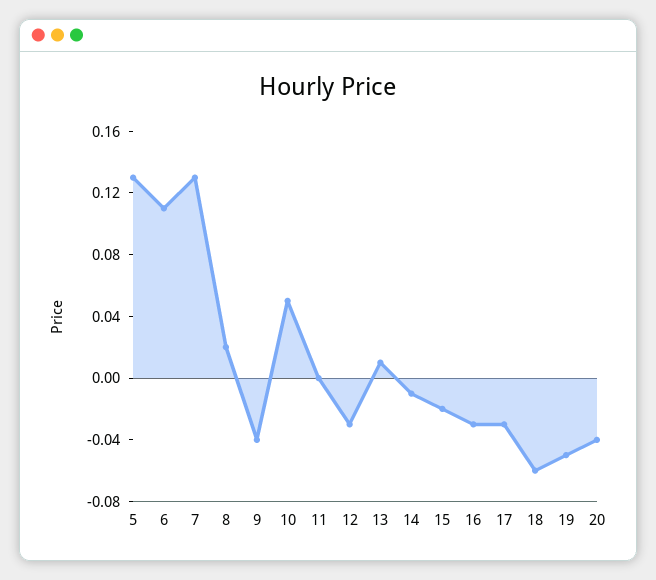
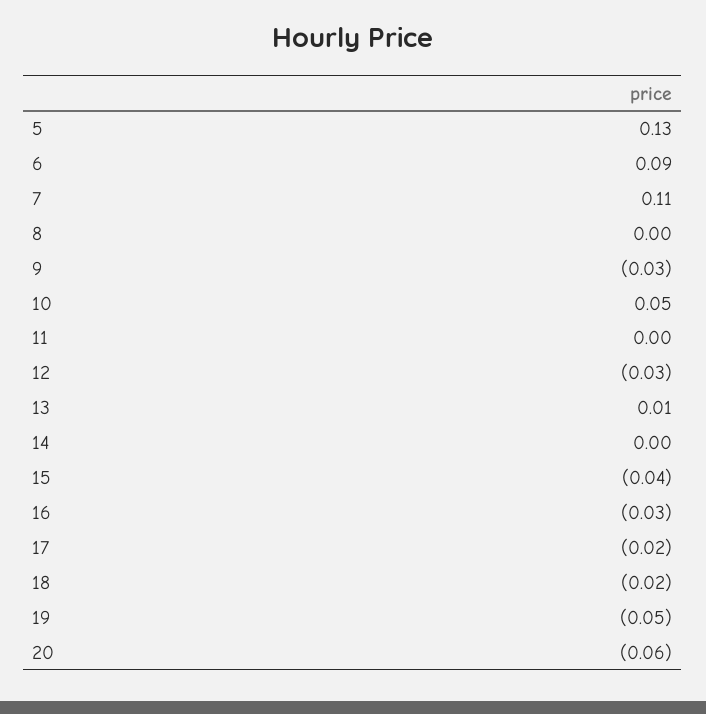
6: 0.11 -> 0.09
7: 0.13 -> 0.11
8: 0.02 -> 0
9: -0.04 -> -0.03
14: -0.01 -> 0
15: -0.02 -> -0.04
17: -0.03 -> -0.02
18: -0.06 -> -0.02
20: -0.04 -> -0.06

